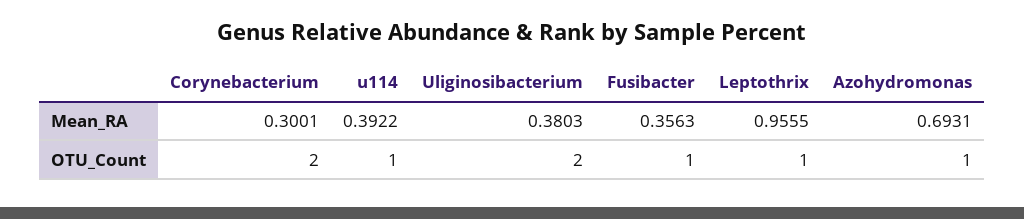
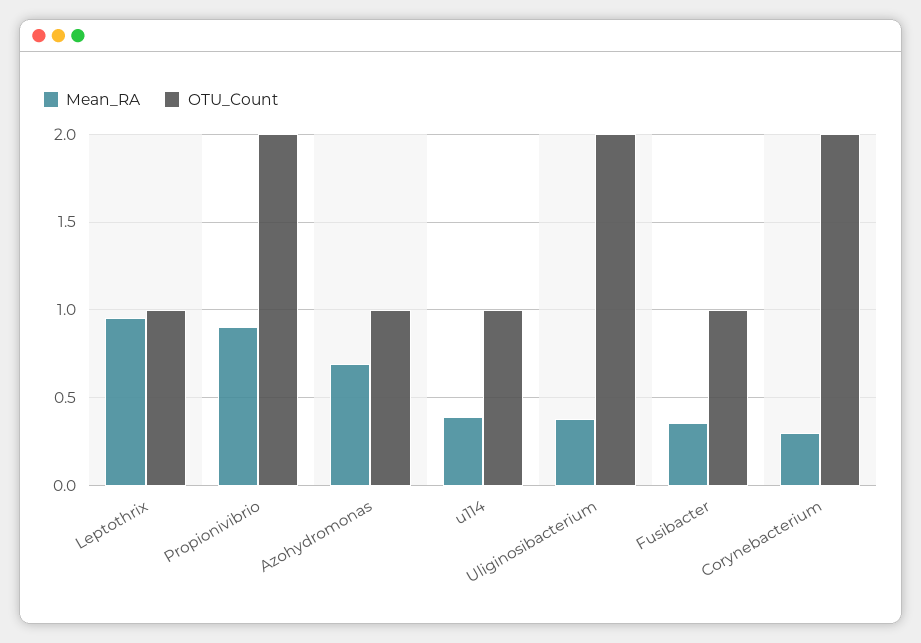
Mean_RA, Propionivibrio: none -> 0.9
OTU_Count, Propionivibrio: none -> 2

